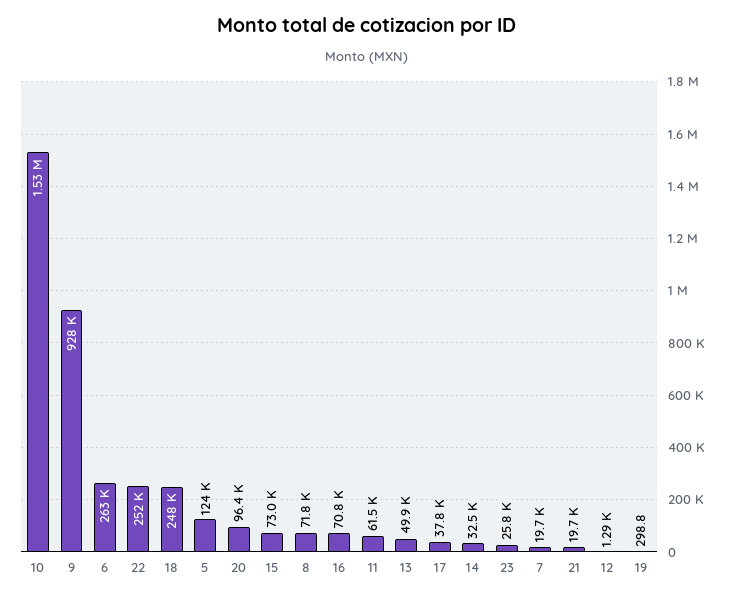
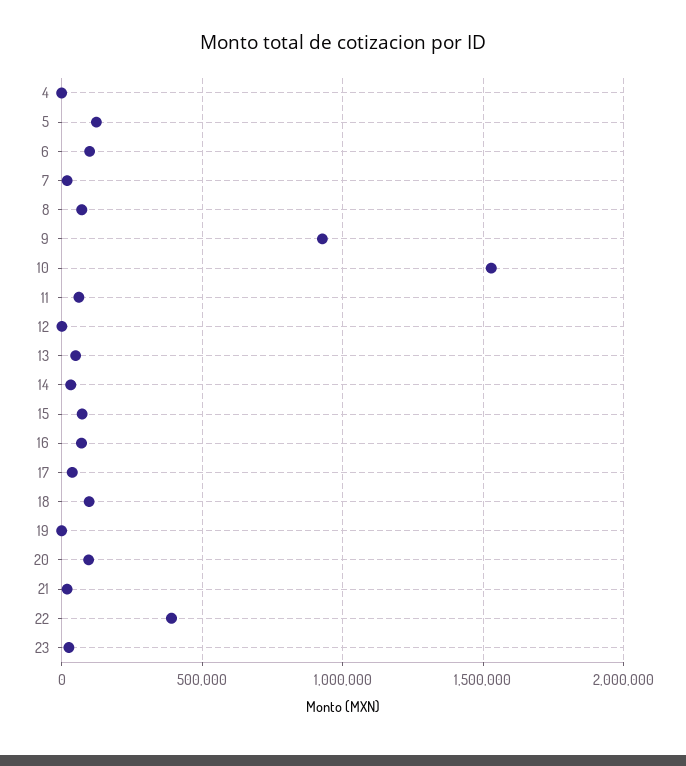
6: 263000 -> 100000
22: 252000 -> 400000
18: 248000 -> 100000
4: none -> 0

